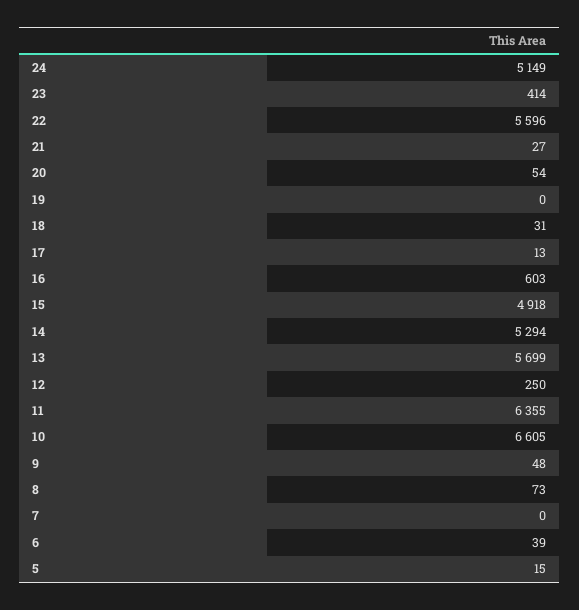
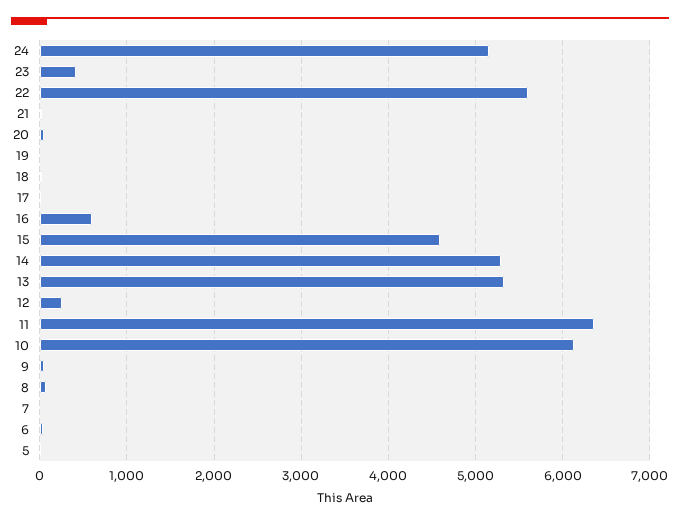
15: 4918 -> 4600
13: 5699 -> 5300
10: 6605 -> 6100

